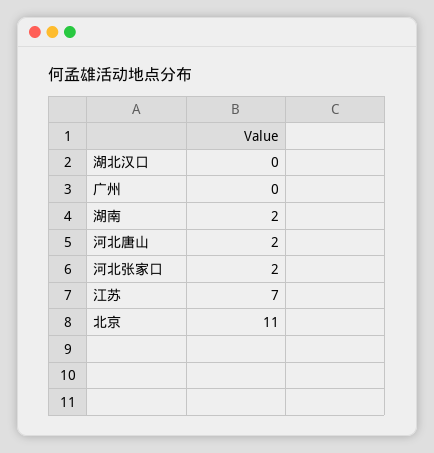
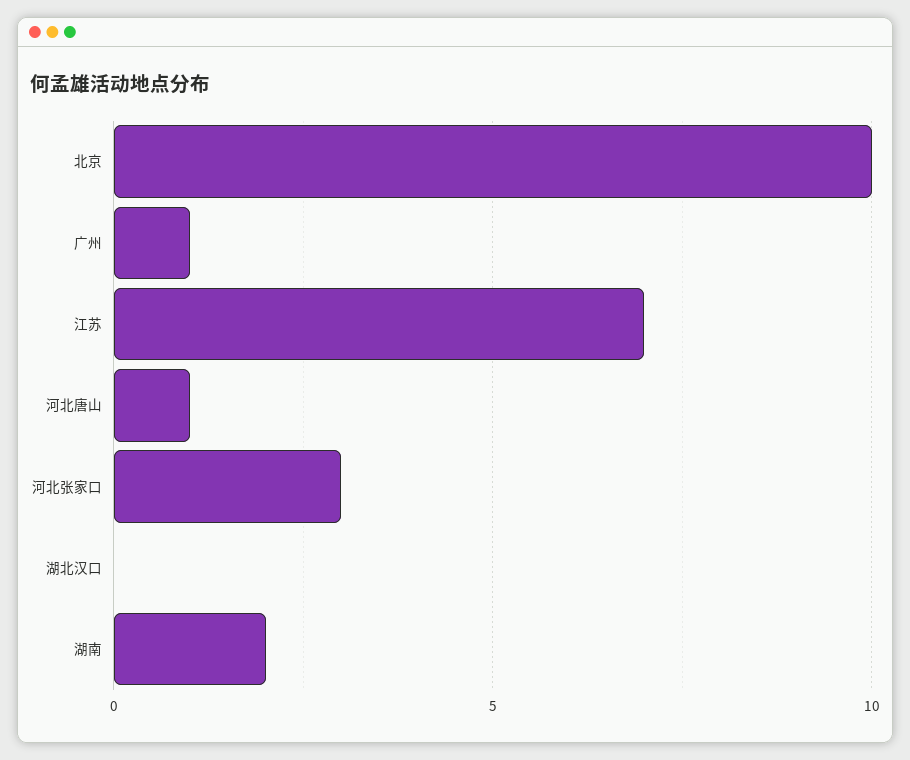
广州: 0 -> 1
河北唐山: 2 -> 1
河北张家口: 2 -> 3
北京: 11 -> 10

